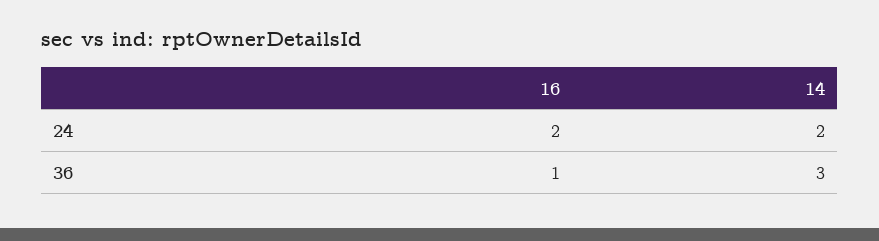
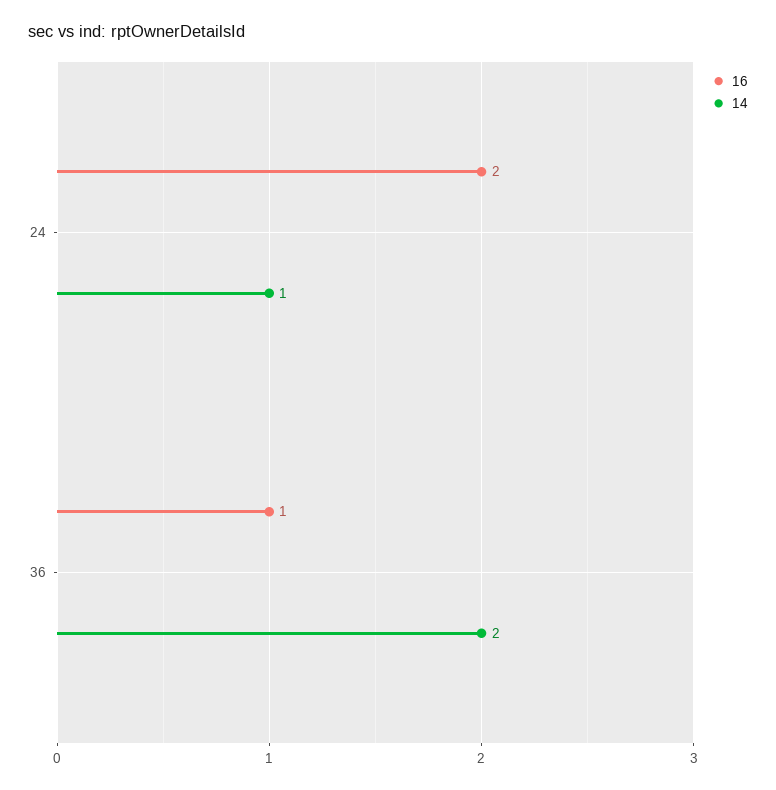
14, 24: 2 -> 1
14, 36: 3 -> 2

